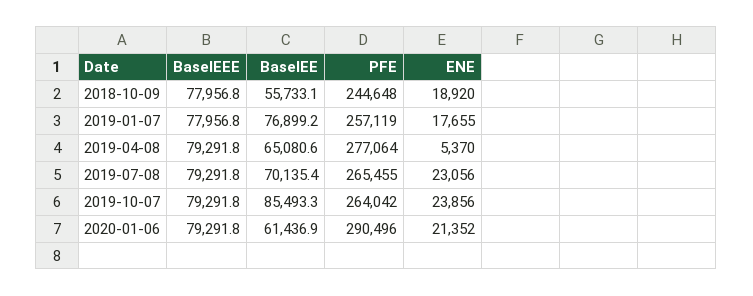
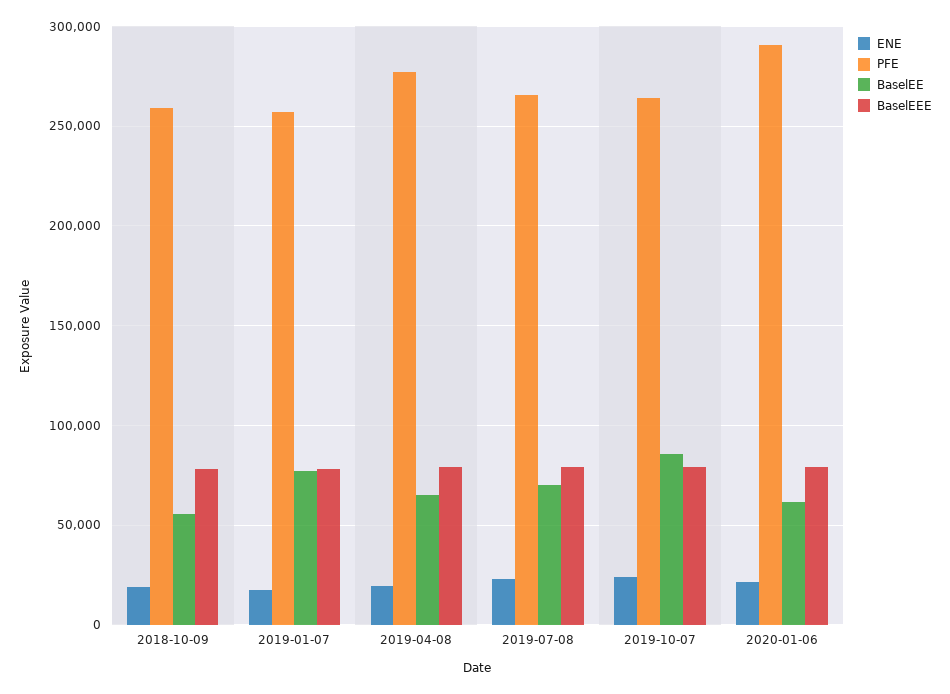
PFE, 2018-10-09: 244648 -> 260000
ENE, 2019-04-08: 5370 -> 20000

